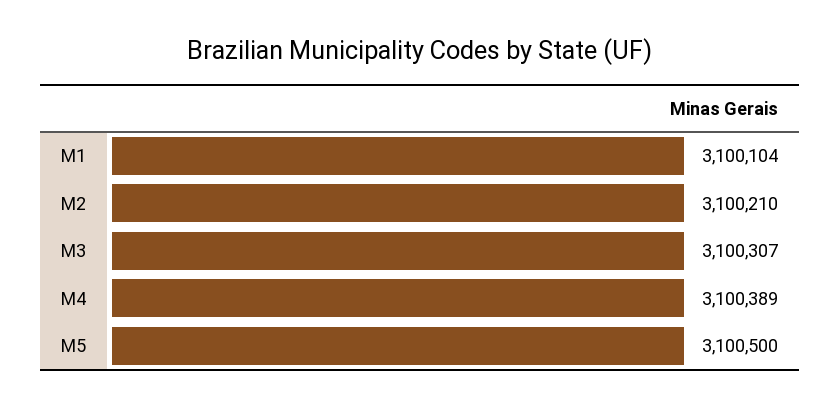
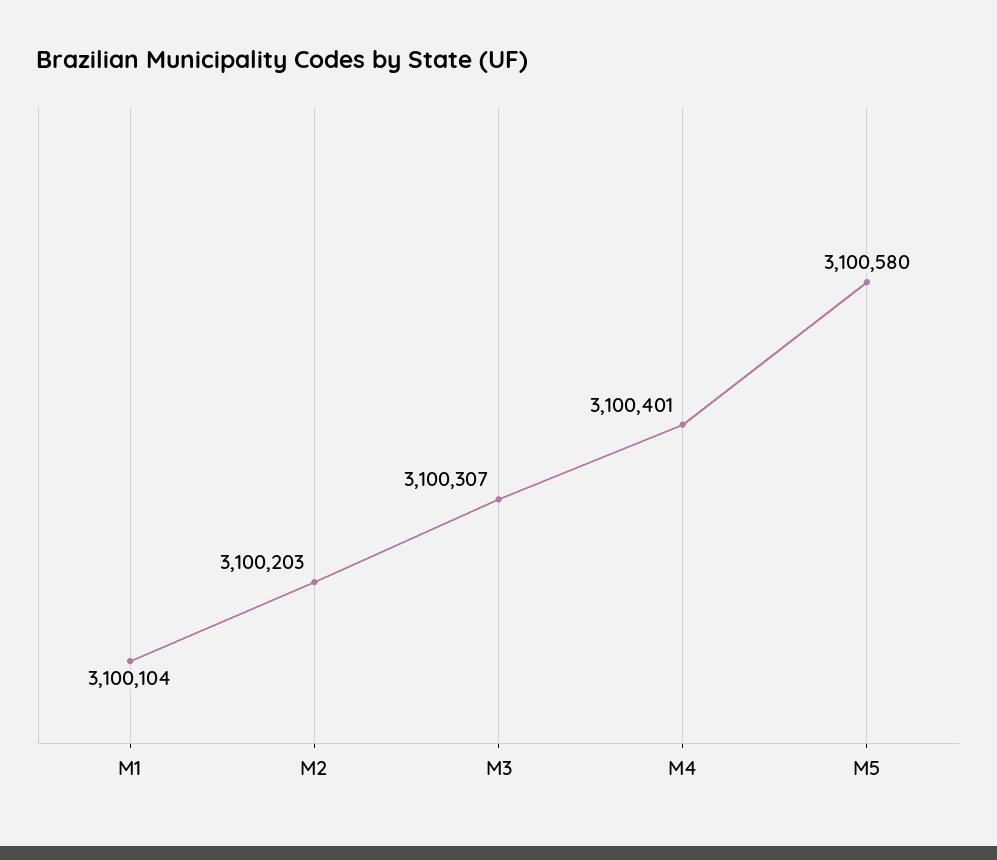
M2: 3100210 -> 3100203
M4: 3100389 -> 3100401
M5: 3100500 -> 3100580

